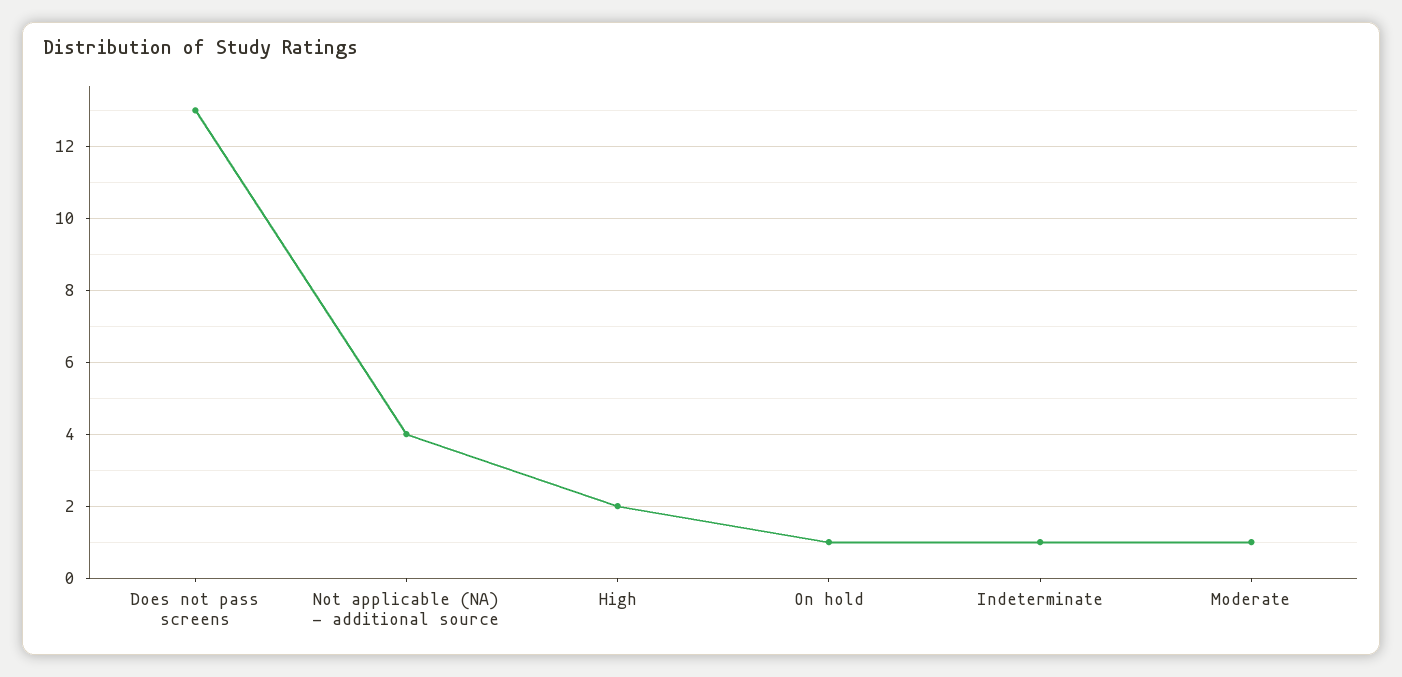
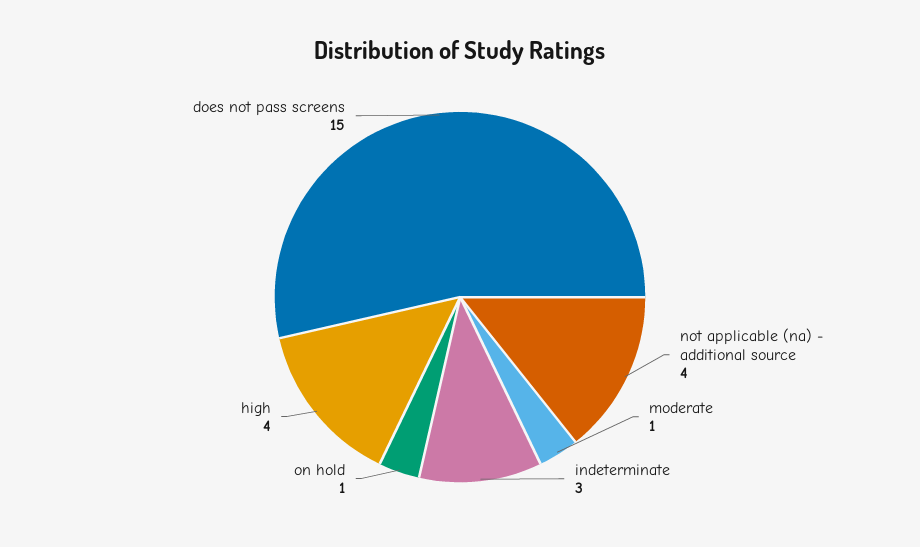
Does not pass screens: 13 -> 15
High: 2 -> 4
Indeterminate: 1 -> 3

